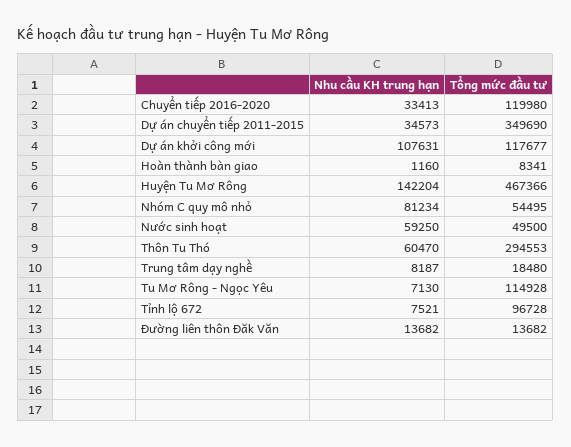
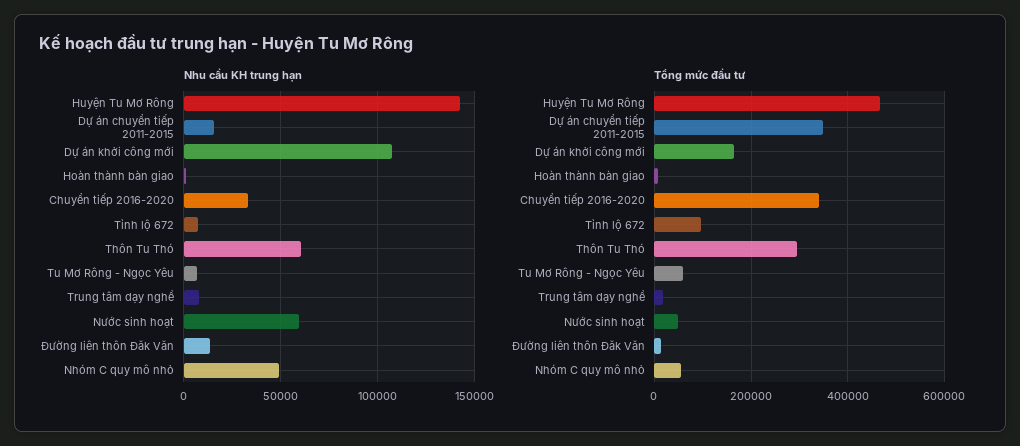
Tổng mức đầu tư, Chuyển tiếp 2016-2020: 119980 -> 340000
Nhu cầu KH trung hạn, Dự án chuyển tiếp 2011-2015: 34573 -> 15000
Tổng mức đầu tư, Dự án khởi công mới: 117677 -> 160000
Nhu cầu KH trung hạn, Nhóm C quy mô nhỏ: 81234 -> 50000
Tổng mức đầu tư, Tu Mơ Rông - Ngọc Yêu: 114928 -> 60000

